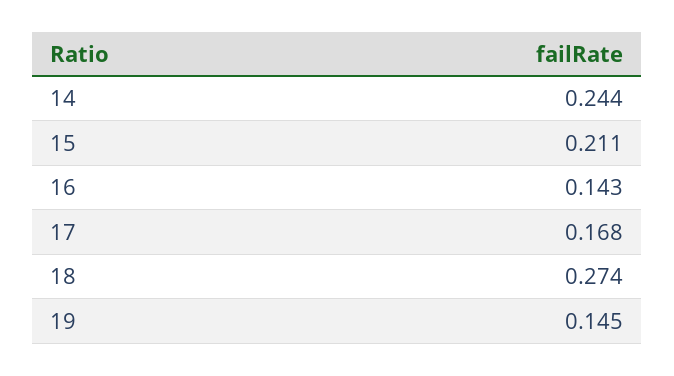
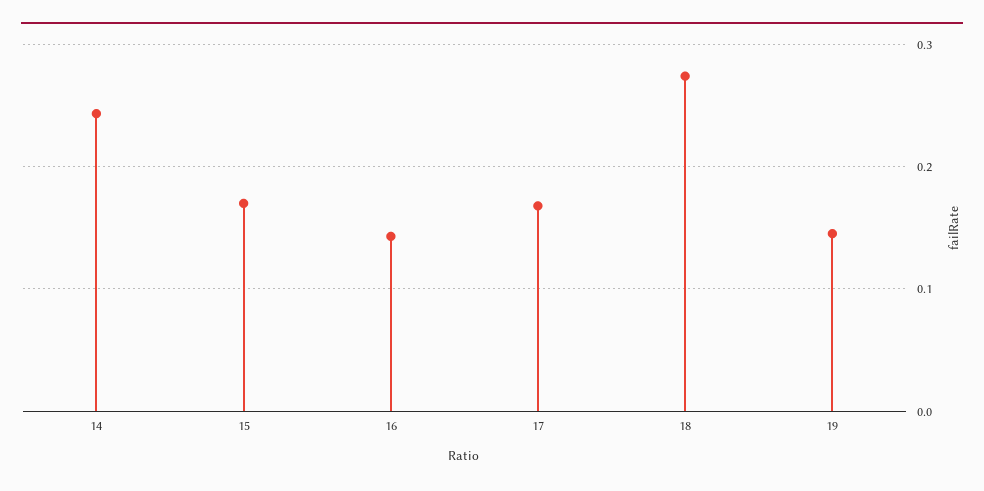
15: 0.211 -> 0.17

